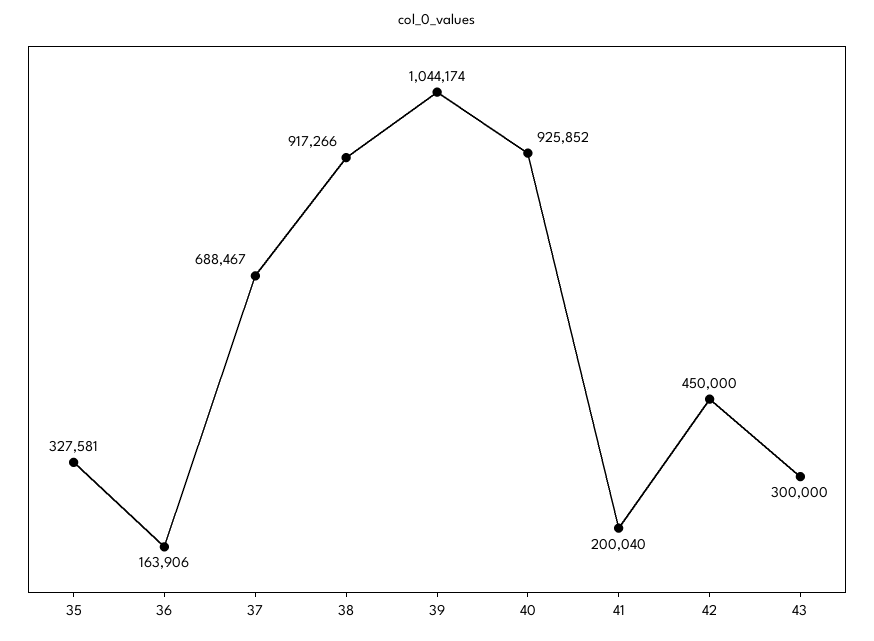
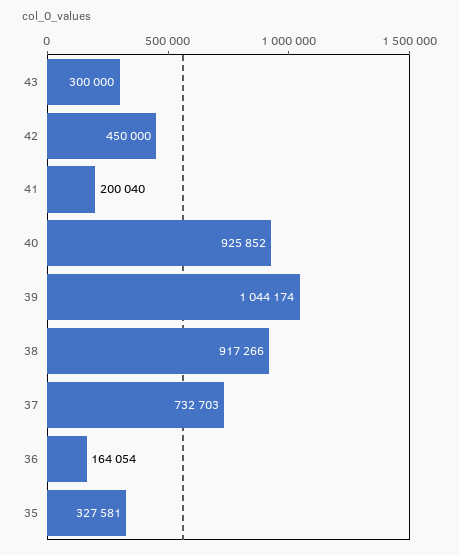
36: 163906 -> 164054
37: 688467 -> 732703

